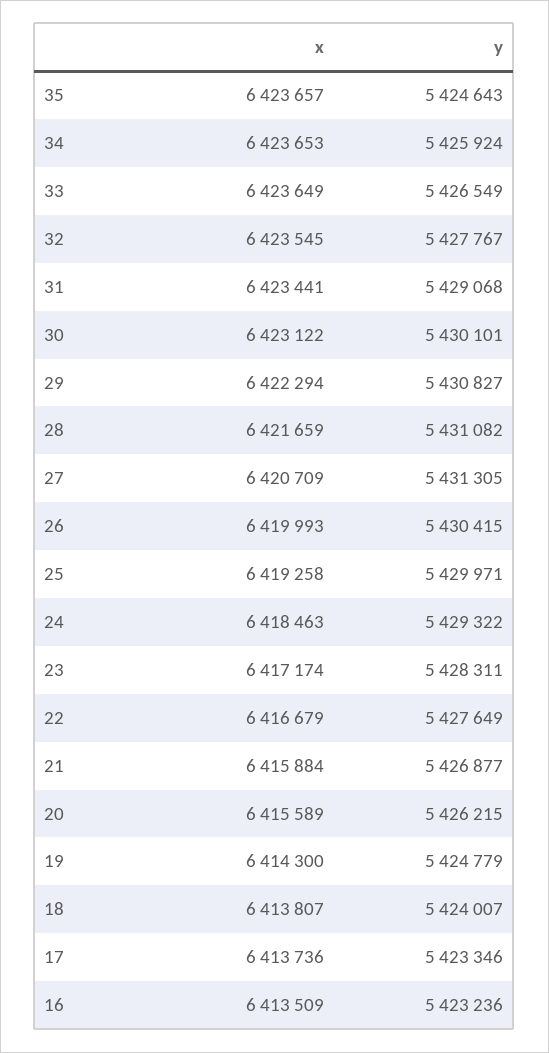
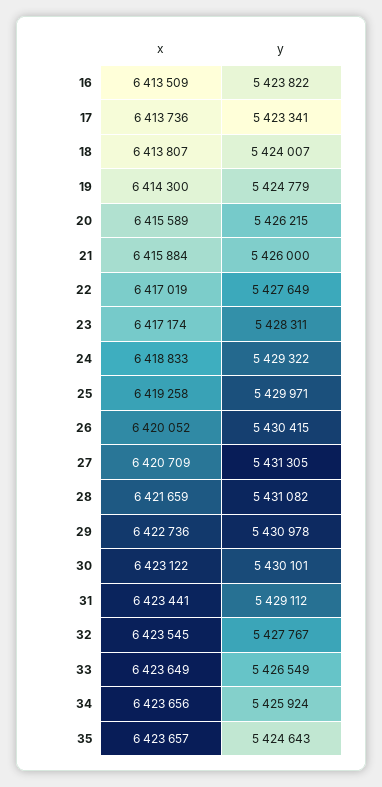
x, 34: 6423653 -> 6423656
y, 31: 5429068 -> 5429112
x, 29: 6422294 -> 6422736
y, 29: 5430827 -> 5430978
x, 26: 6419993 -> 6420052
x, 24: 6418463 -> 6418833
x, 22: 6416679 -> 6417019
y, 21: 5426877 -> 5426000
y, 17: 5423346 -> 5423341
y, 16: 5423236 -> 5423822

